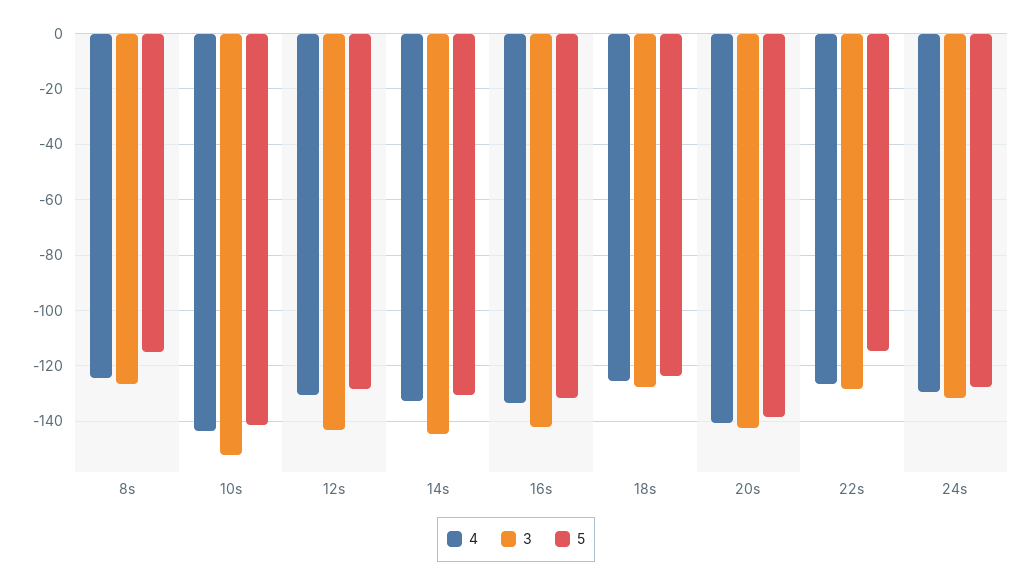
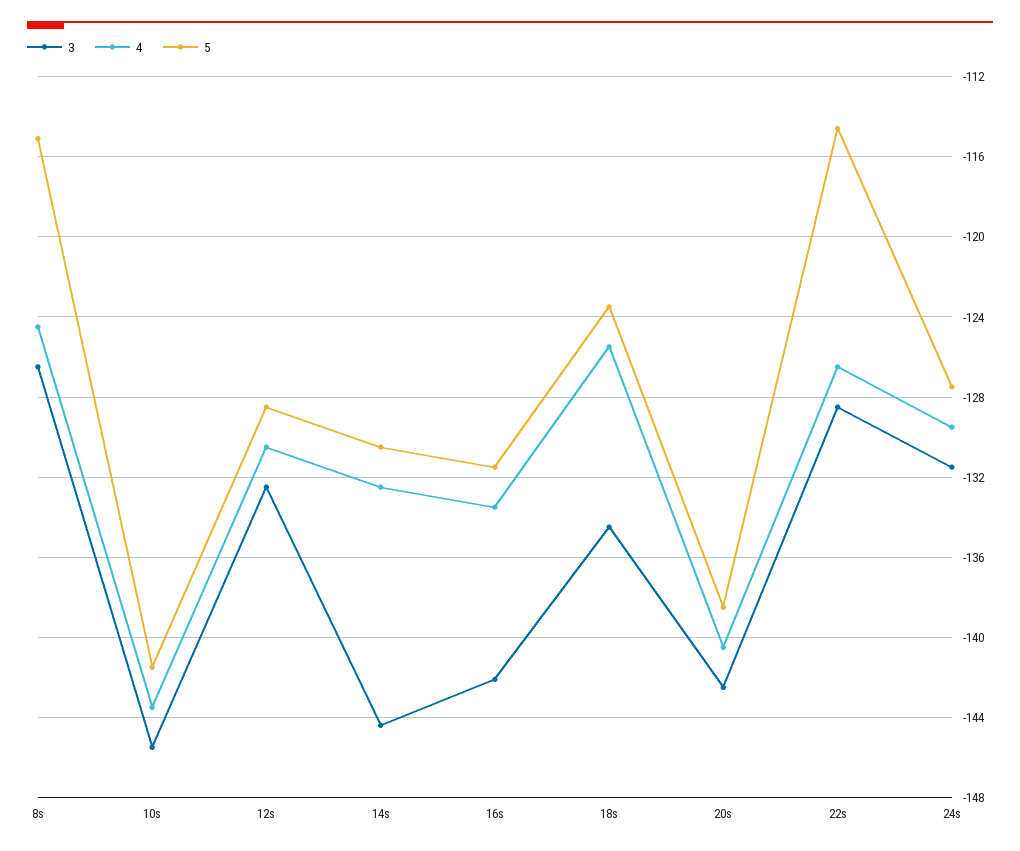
3, 10s: -152.5 -> -145.5
3, 12s: -142.5 -> -132.5
3, 18s: -127.5 -> -134.5

